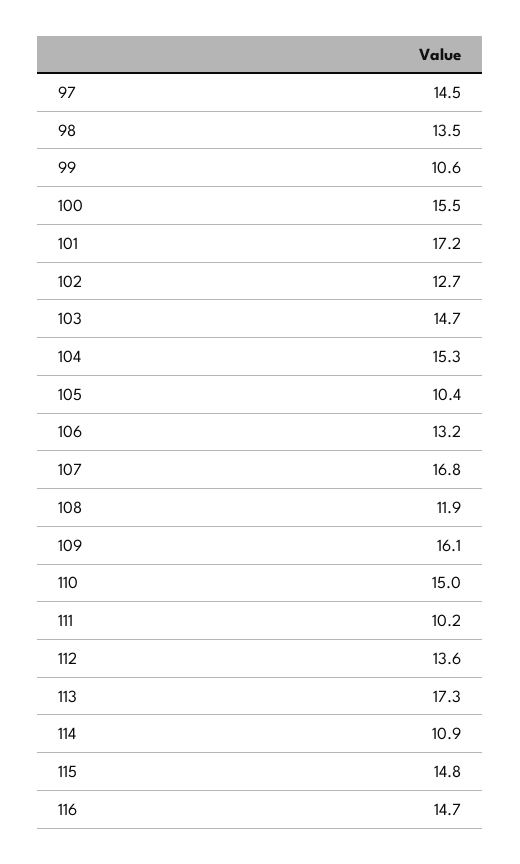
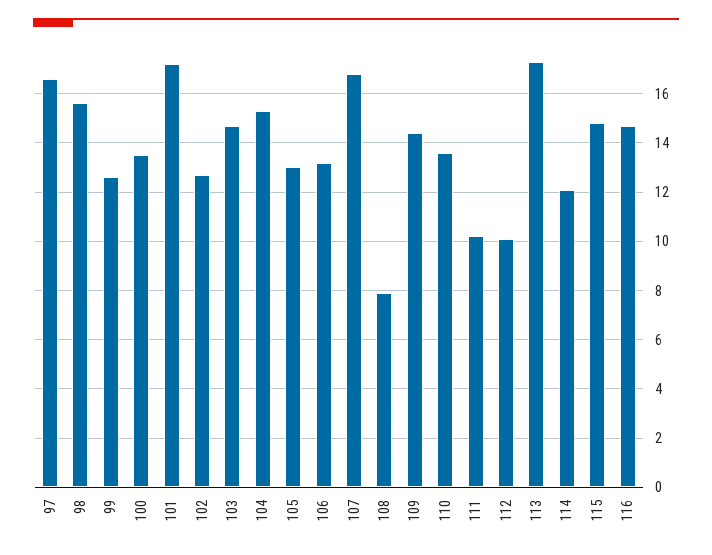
97: 14.5 -> 16.5
98: 13.5 -> 15.5
99: 10.6 -> 12.5
100: 15.5 -> 13.5
105: 10.4 -> 13
108: 11.9 -> 8
109: 16.1 -> 14.5
110: 15 -> 13.5
112: 13.6 -> 10
114: 10.9 -> 12

